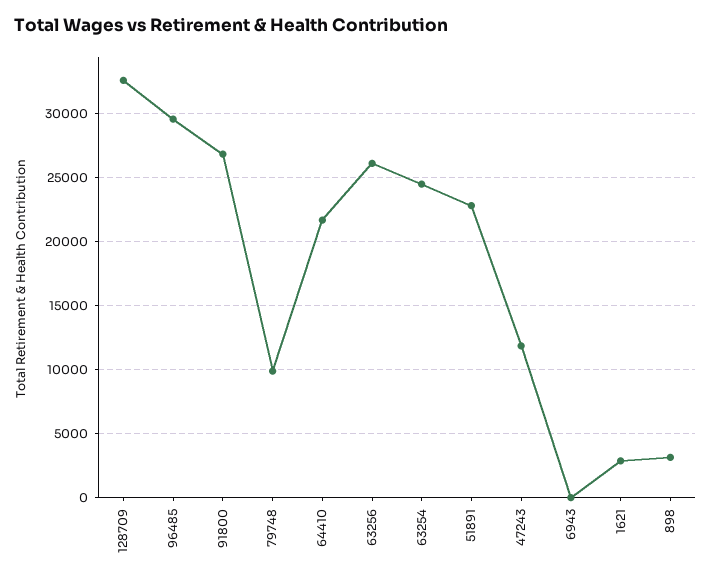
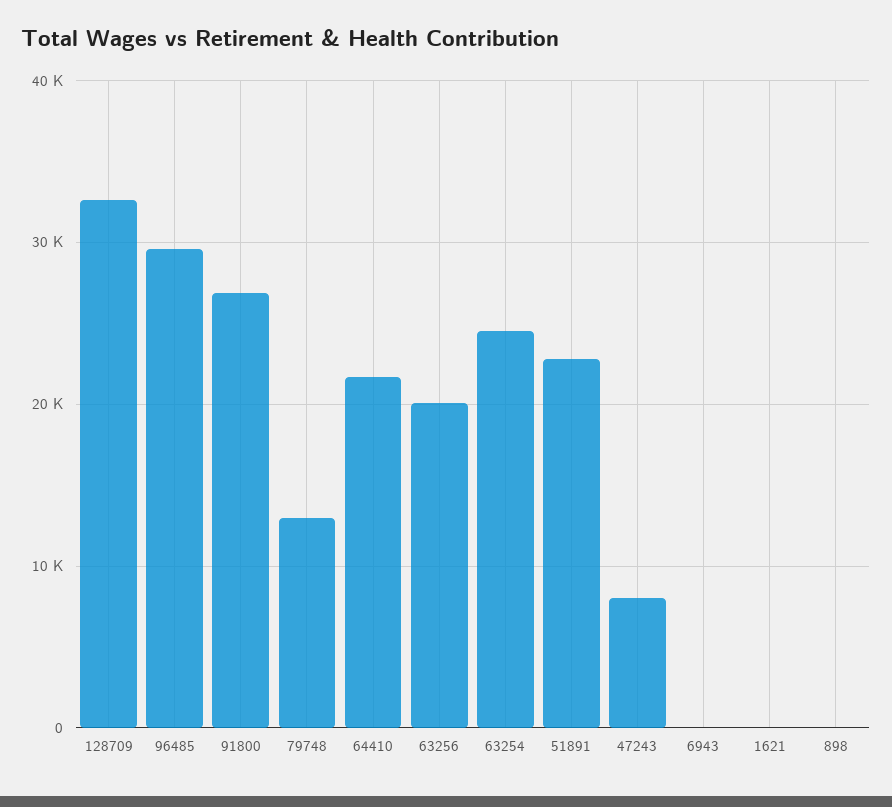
79748: 10000 -> 13000
63256: 26000 -> 20000
47243: 12000 -> 8000
1621: 3000 -> 0
898: 3000 -> 0

